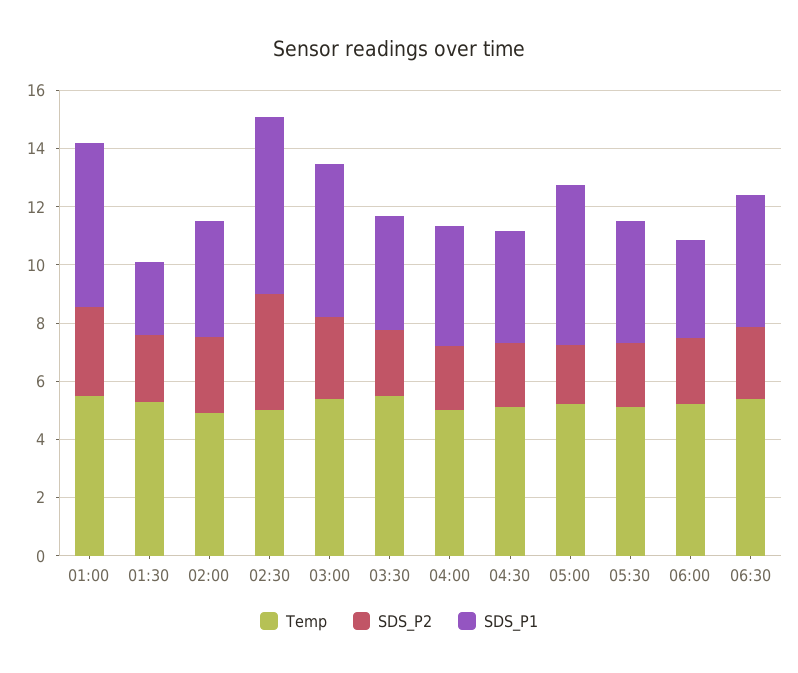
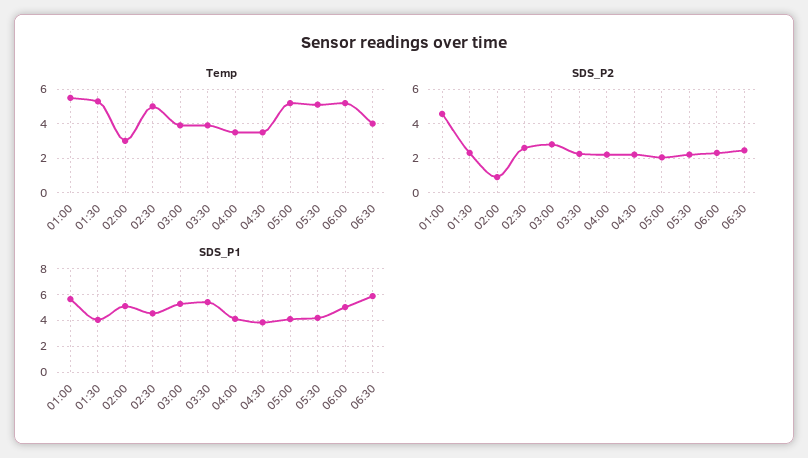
SDS_P2, 01:00: 3 -> 4.5
SDS_P1, 01:30: 2.5 -> 4
Temp, 02:00: 5 -> 3
SDS_P2, 02:00: 2.5 -> 1
SDS_P1, 02:00: 4 -> 5
SDS_P2, 02:30: 4 -> 2.5
SDS_P1, 02:30: 6 -> 4.5
Temp, 03:00: 5.5 -> 4
Temp, 03:30: 5.5 -> 4
SDS_P1, 03:30: 4 -> 5.5
Temp, 04:00: 5 -> 3.5
Temp, 04:30: 5 -> 3.5
SDS_P1, 05:00: 5.5 -> 4
SDS_P1, 06:00: 3.5 -> 5
Temp, 06:30: 5.5 -> 4
SDS_P1, 06:30: 4.5 -> 6

